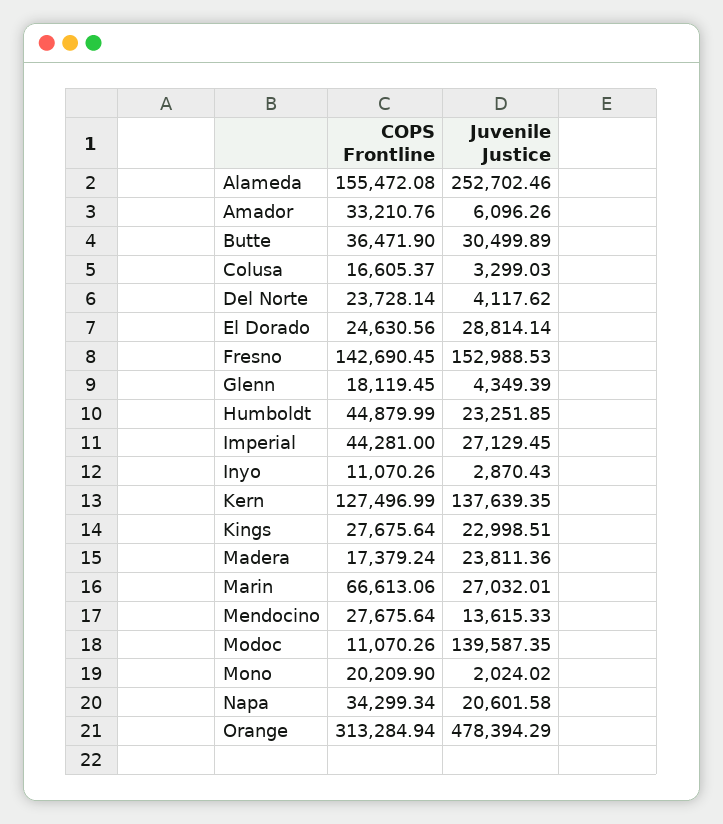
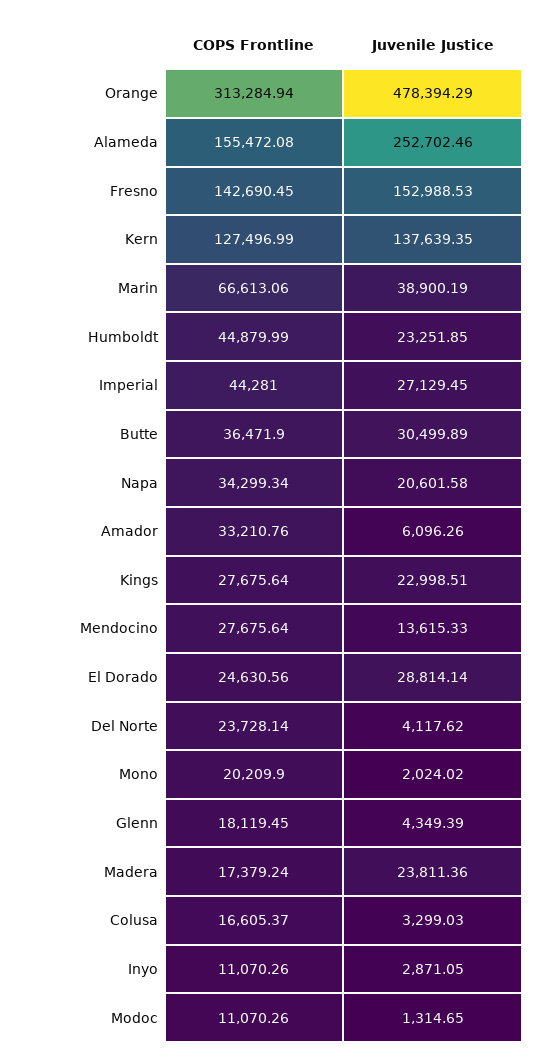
Juvenile Justice, Inyo: 2870.43 -> 2871.05
Juvenile Justice, Marin: 27032.01 -> 38900.19
Juvenile Justice, Modoc: 139587.35 -> 1314.65

